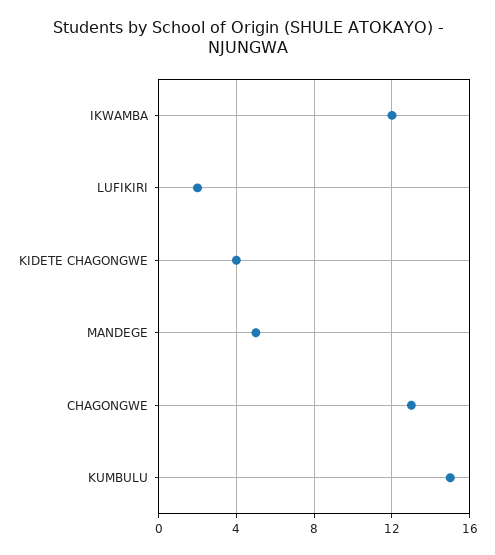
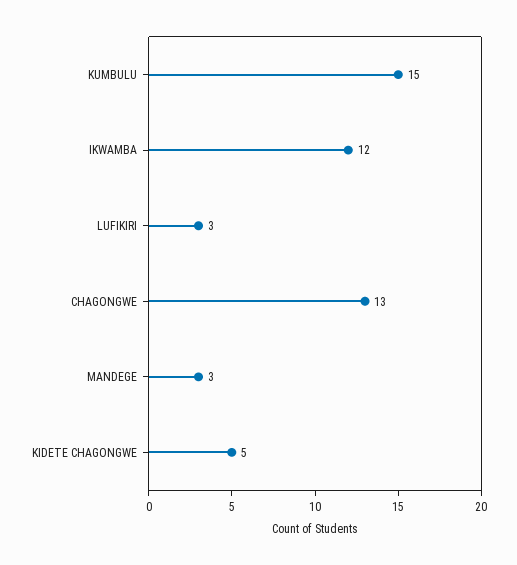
LUFIKIRI: 2 -> 3
KIDETE CHAGONGWE: 4 -> 5
MANDEGE: 5 -> 3

